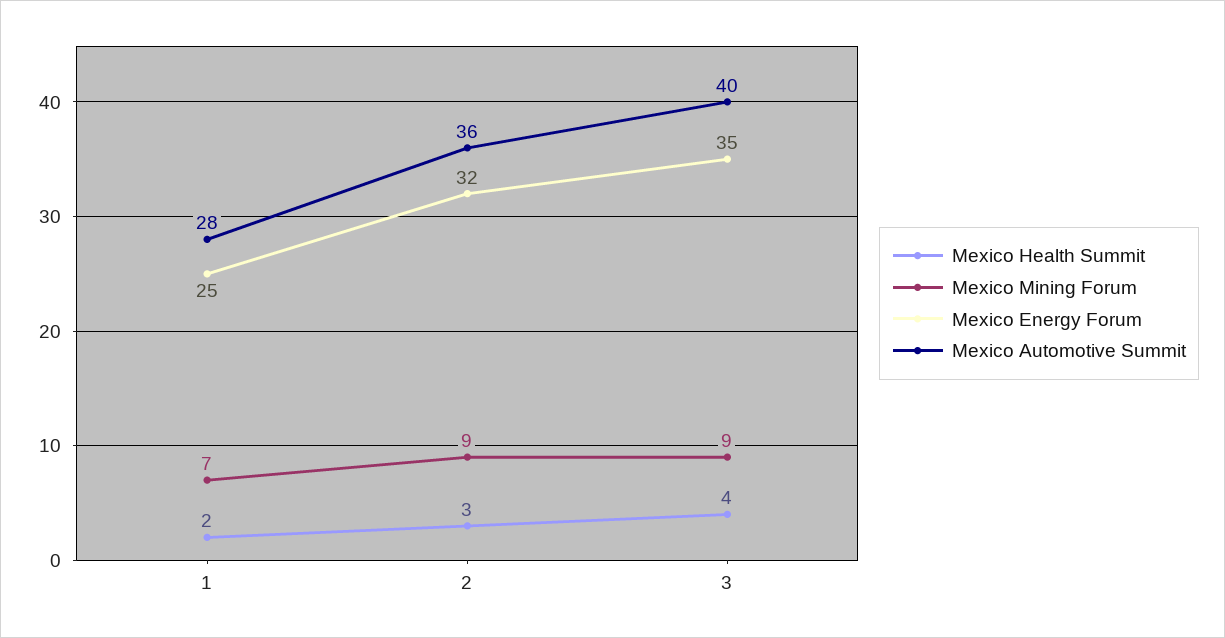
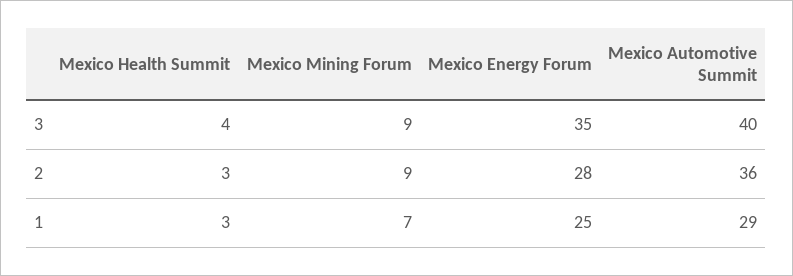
Mexico Health Summit, 1: 2 -> 3
Mexico Automotive Summit, 1: 28 -> 29
Mexico Energy Forum, 2: 32 -> 28

